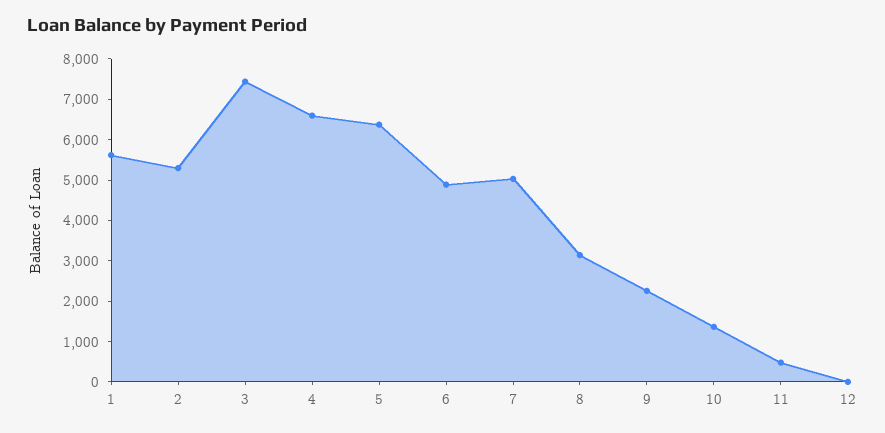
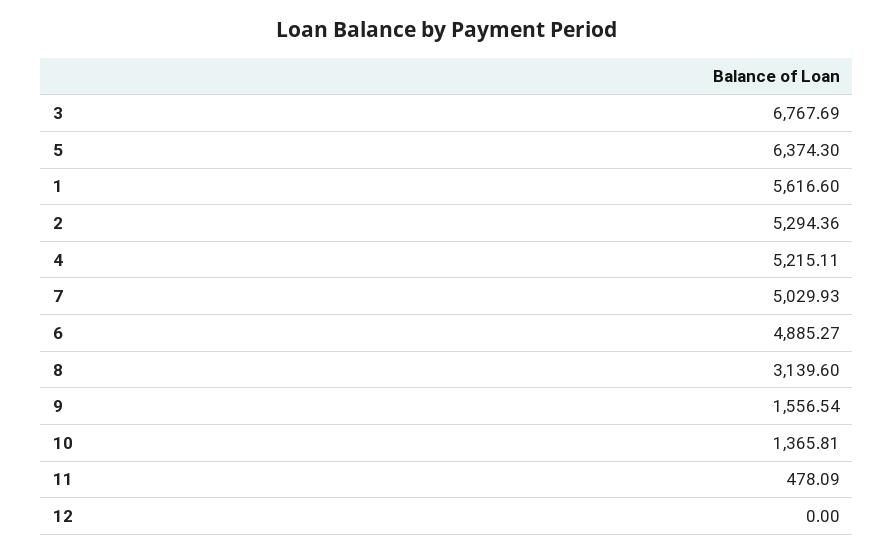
3: 7400 -> 6767.69
4: 6600 -> 5215.11
9: 2200 -> 1556.54

